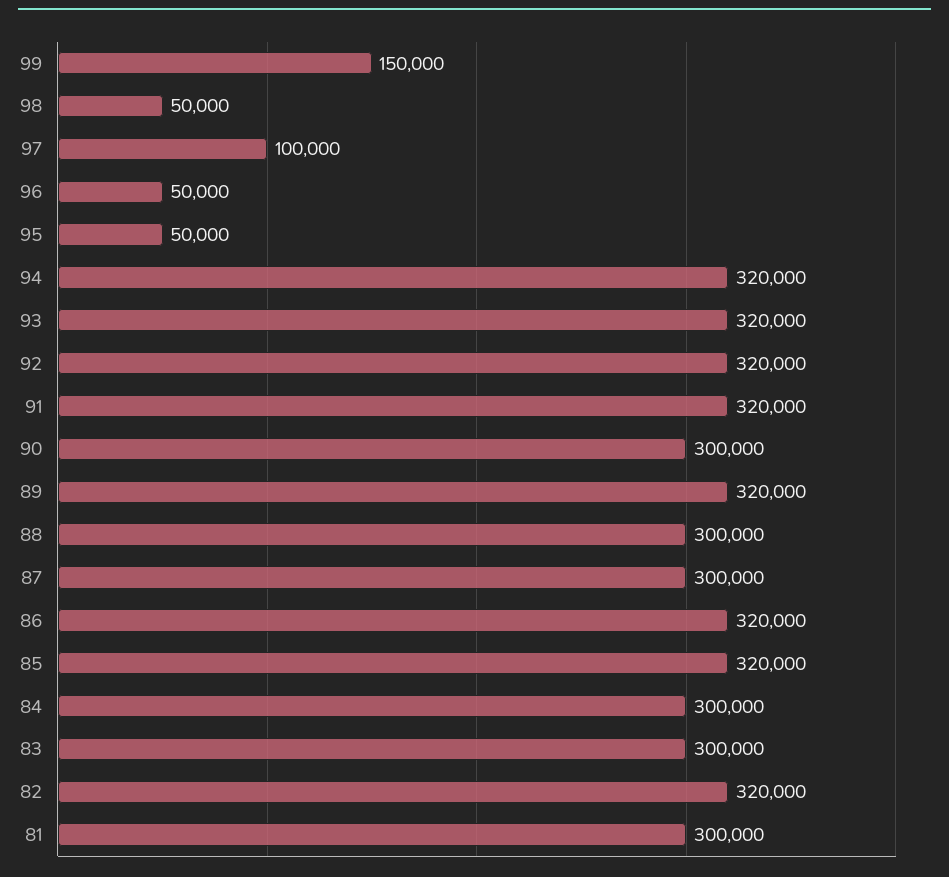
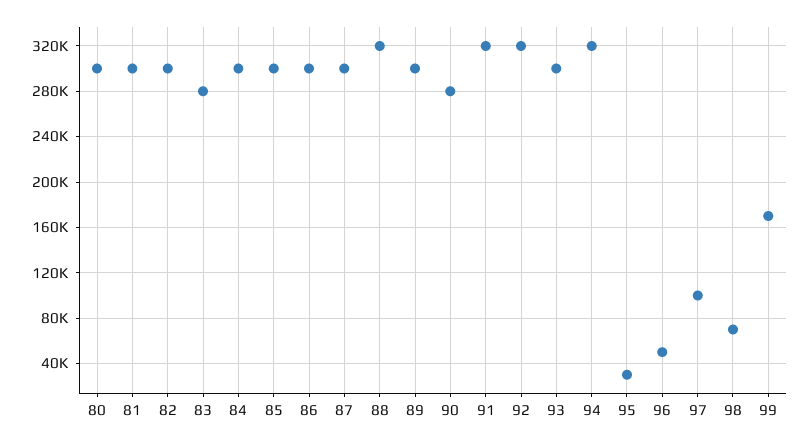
99: 150000 -> 170000
98: 50000 -> 70000
95: 50000 -> 30000
93: 320000 -> 300000
90: 300000 -> 280000
89: 320000 -> 300000
88: 300000 -> 320000
86: 320000 -> 300000
85: 320000 -> 300000
83: 300000 -> 280000
82: 320000 -> 300000
80: none -> 300000

